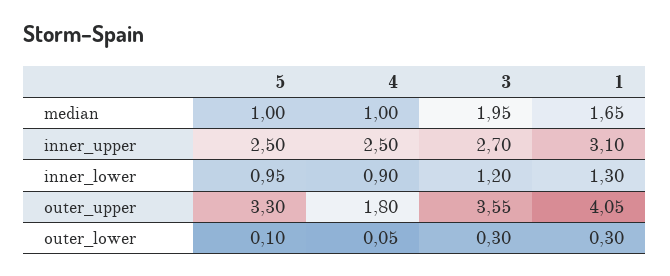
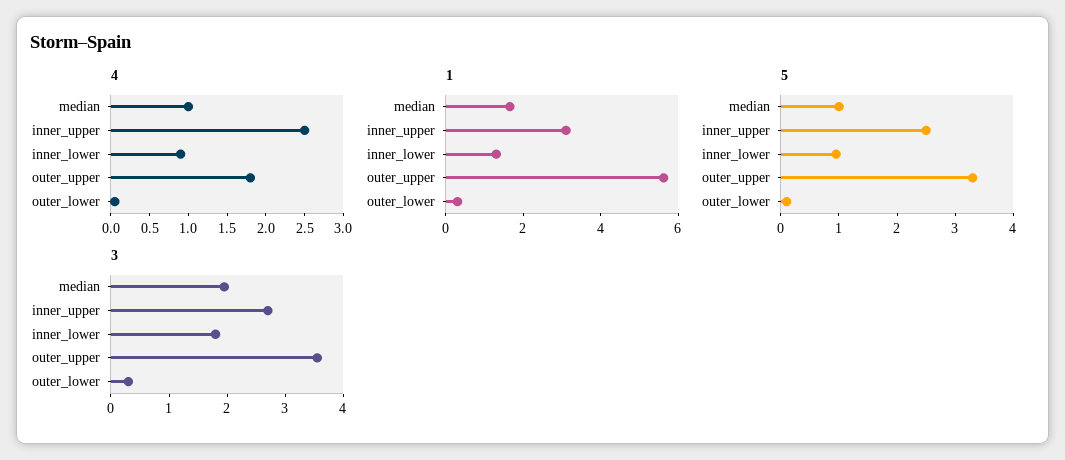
3, inner_lower: 1.2 -> 1.8
1, outer_upper: 4.05 -> 5.5

